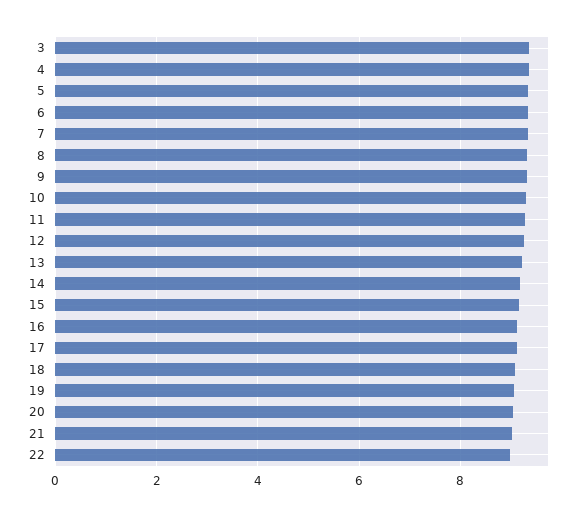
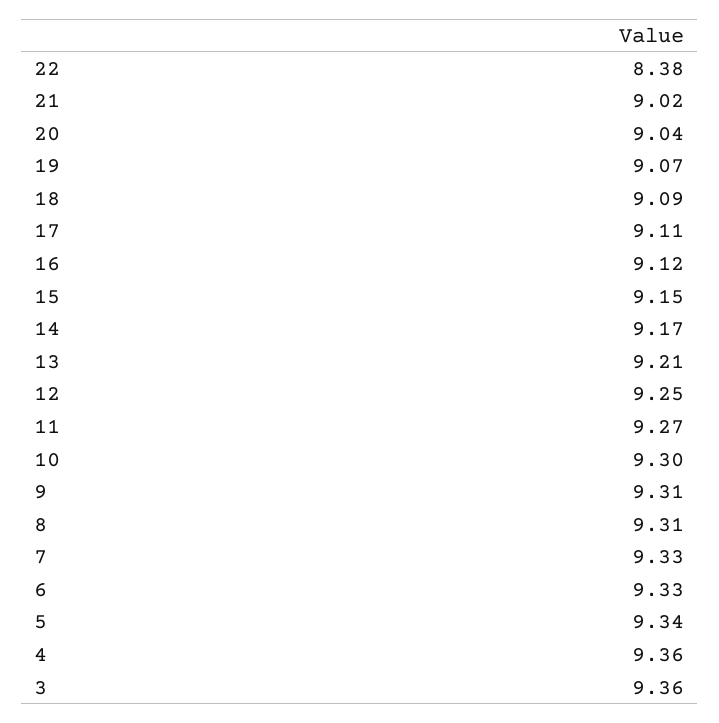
22: 9 -> 8.38

